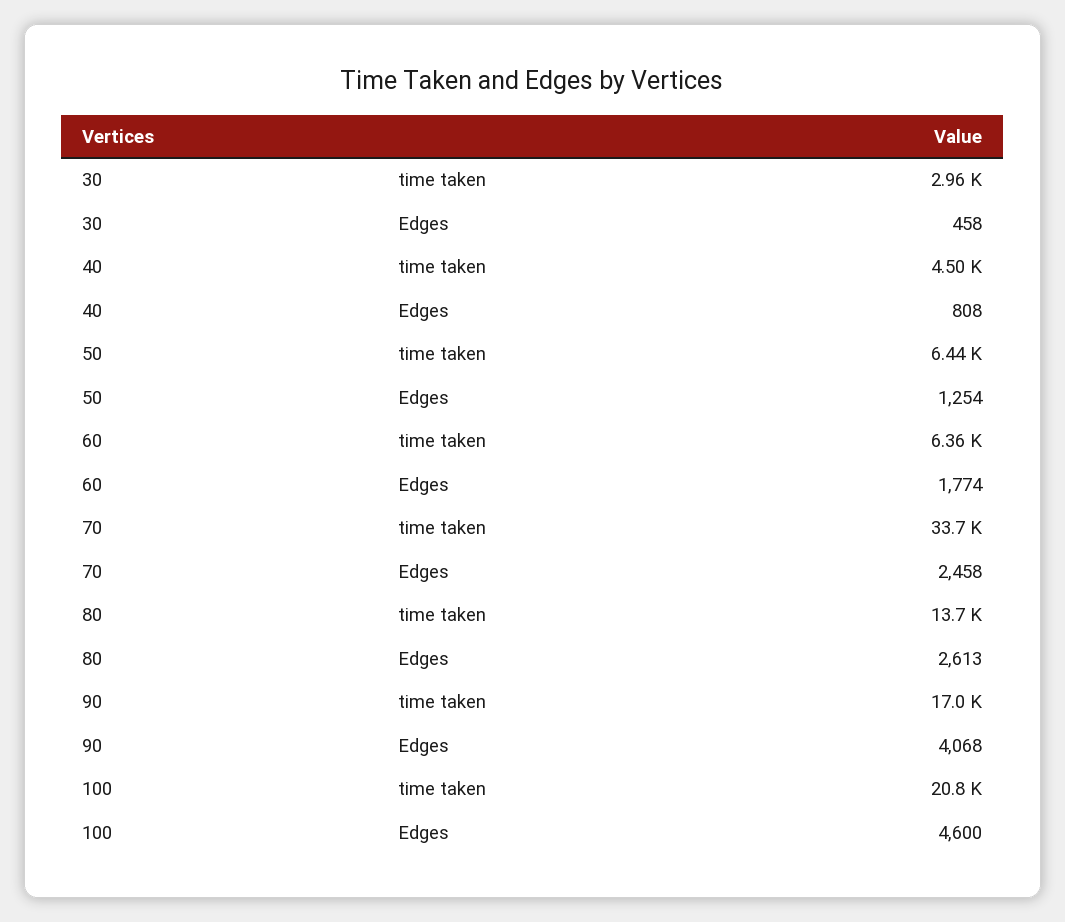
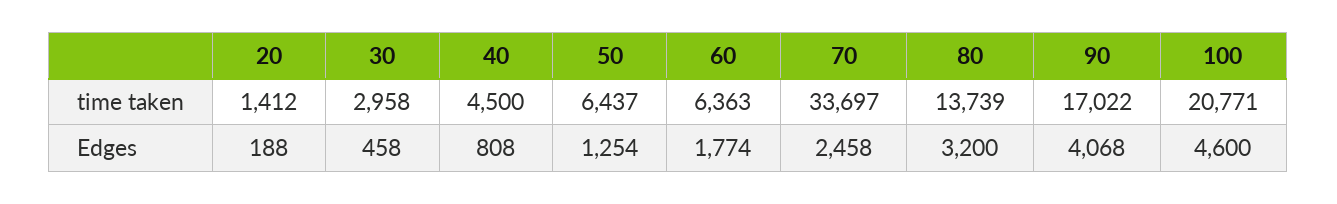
80, Edges: 2613 -> 3200
20, time taken: none -> 1412
20, Edges: none -> 188

